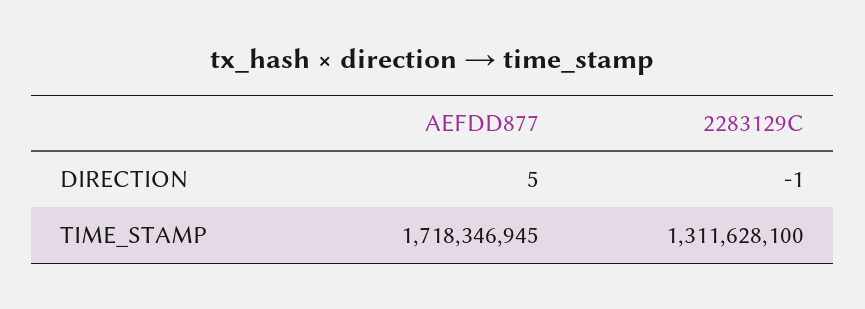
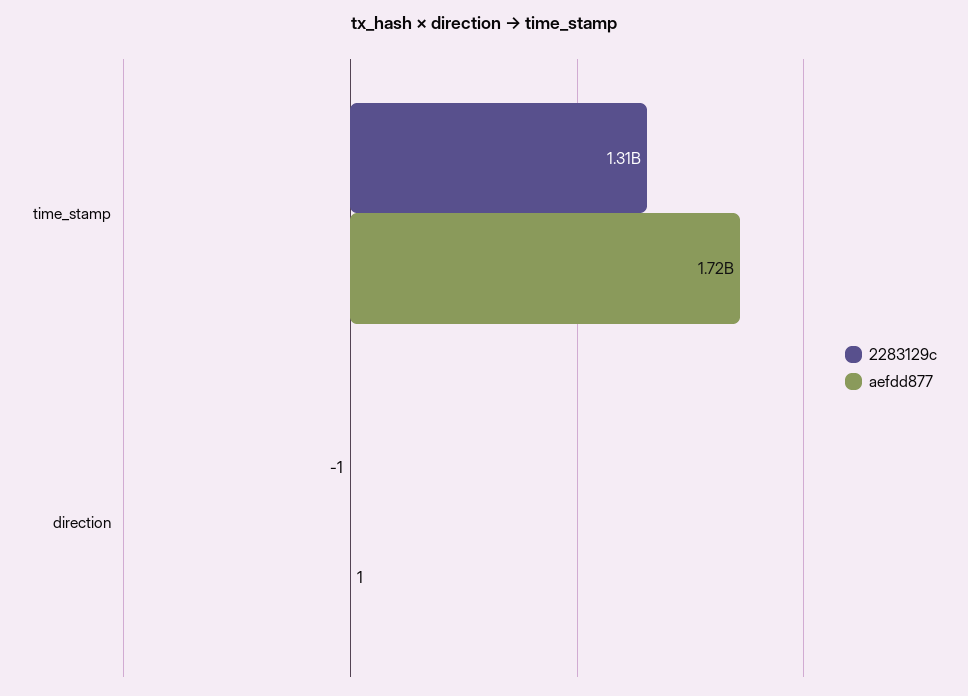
AEFDD877, DIRECTION: 5 -> 1

